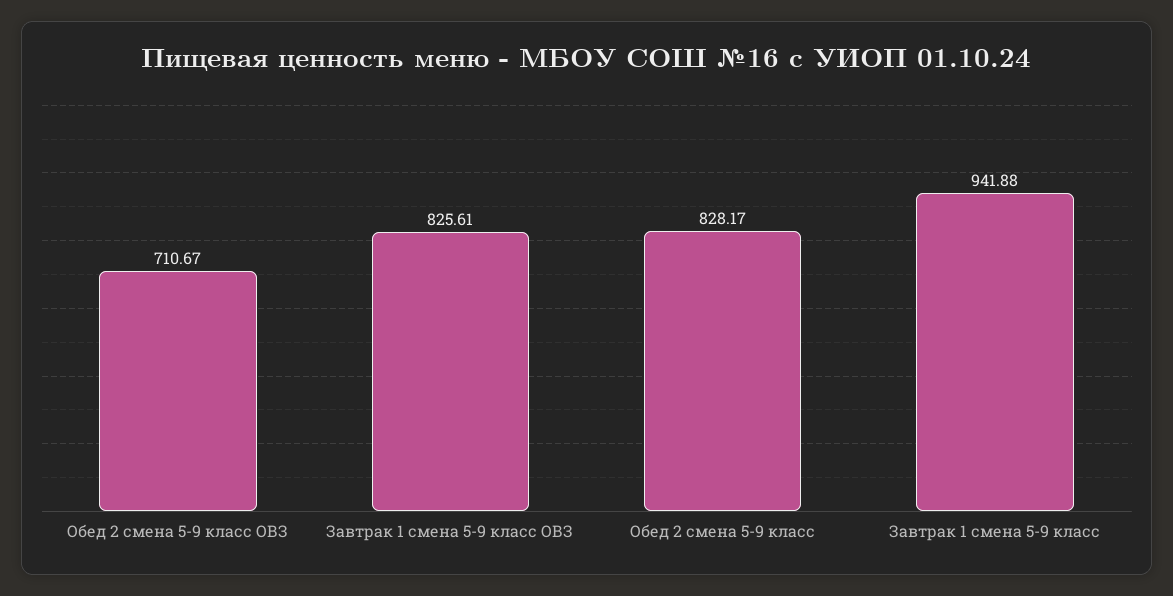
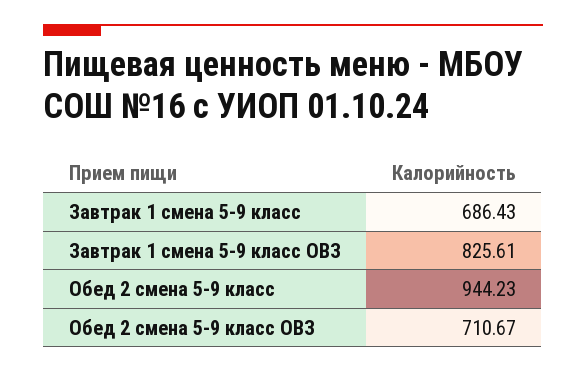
Обед 2 смена 5-9 класс: 828.17 -> 944.23
Завтрак 1 смена 5-9 класс: 941.88 -> 686.43

